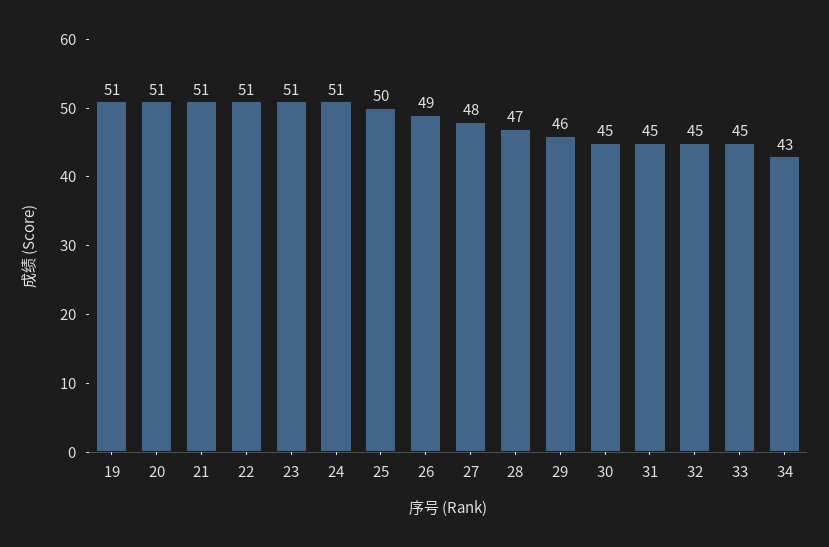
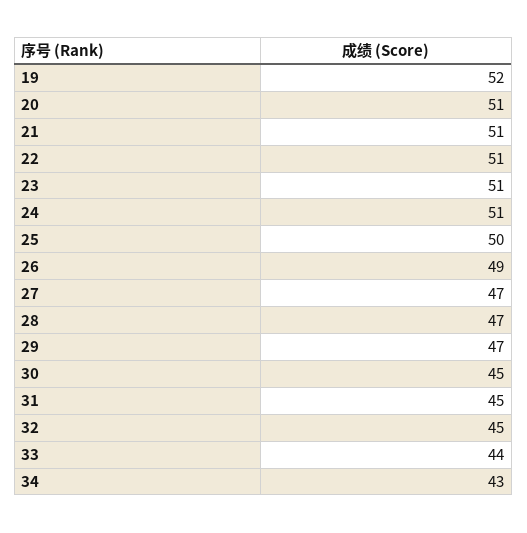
19: 51 -> 52
27: 48 -> 47
29: 46 -> 47
33: 45 -> 44

